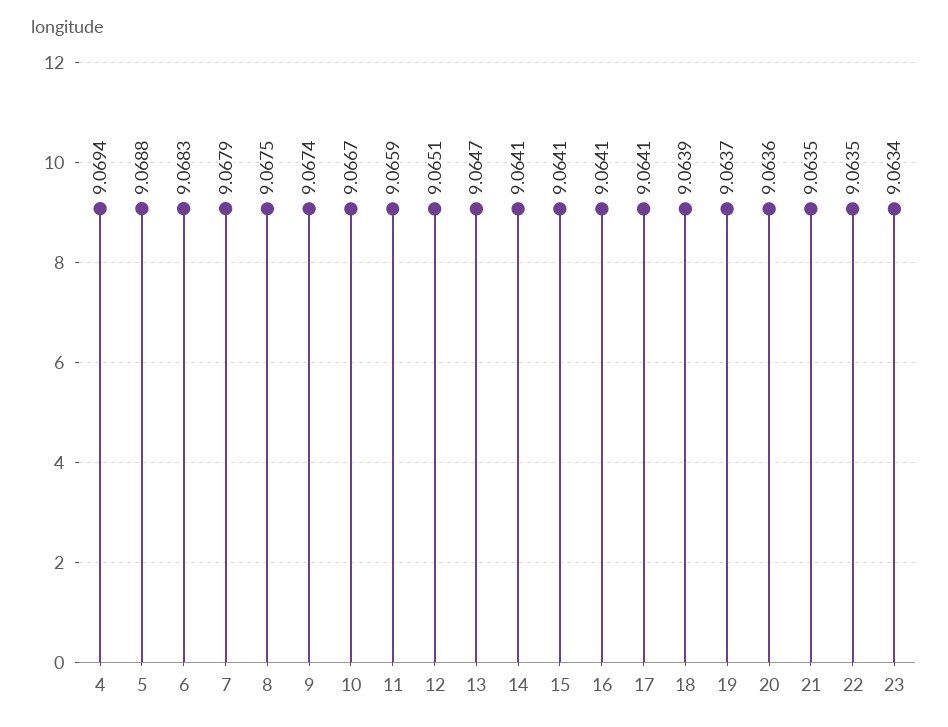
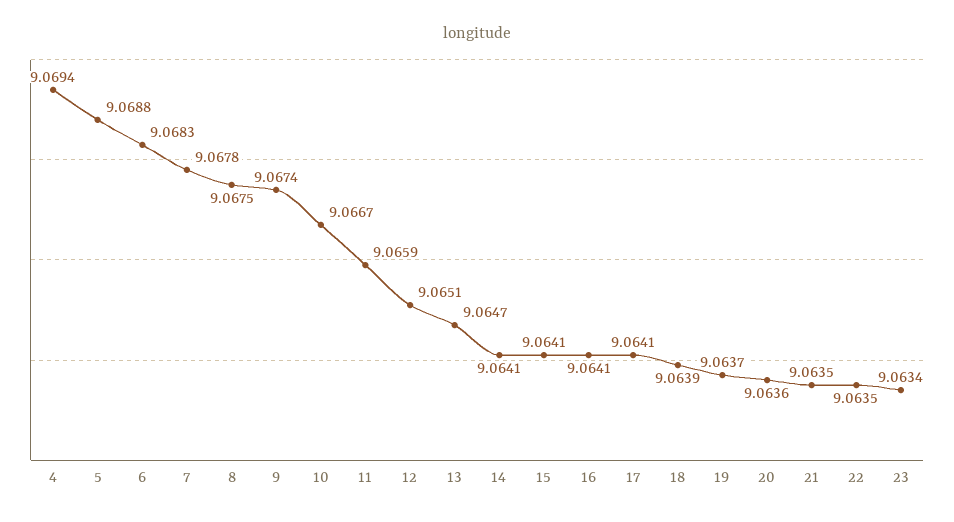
7: 9.0679 -> 9.0678

